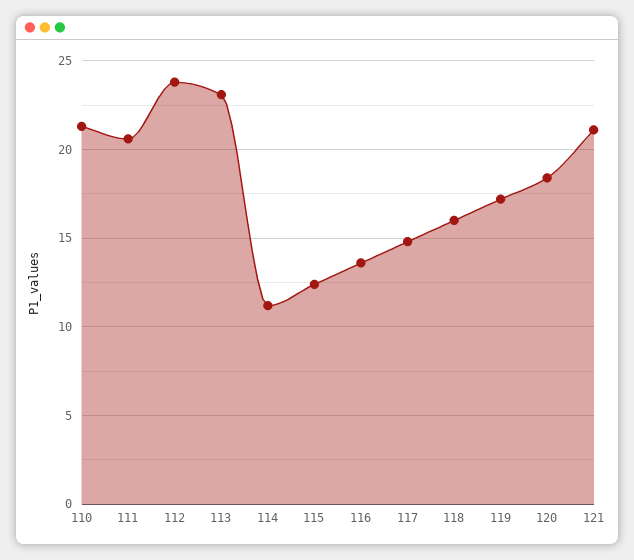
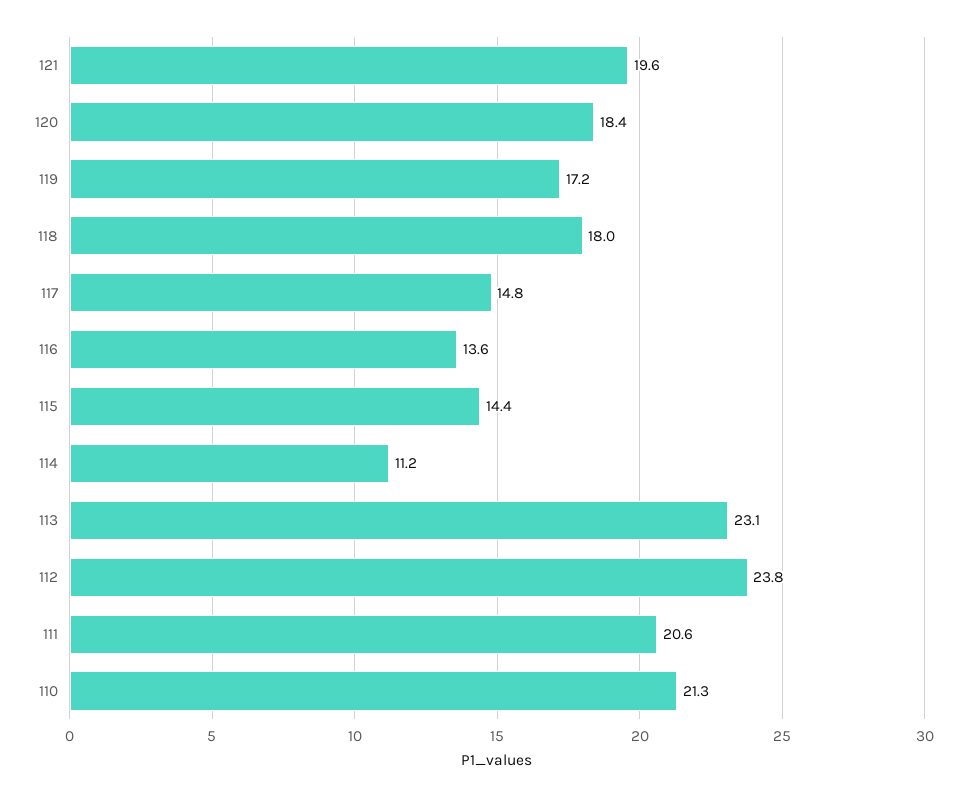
115: 12.5 -> 14.4
118: 16 -> 18
121: 21 -> 19.6

